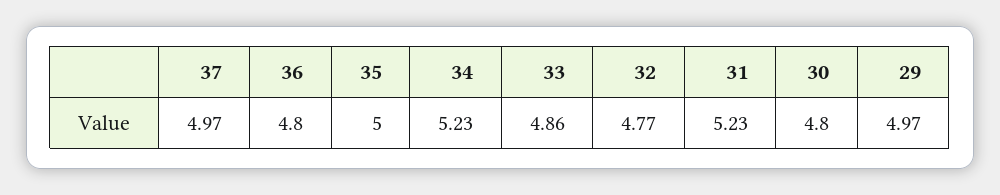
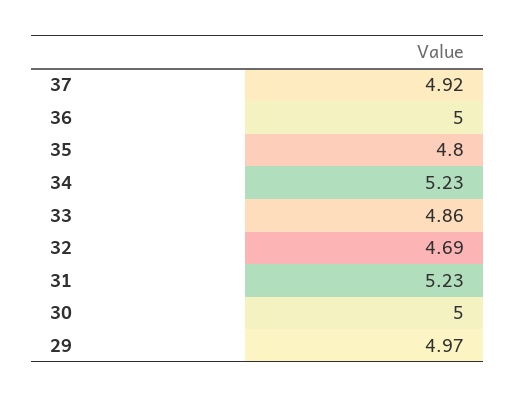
37: 4.97 -> 4.92
36: 4.8 -> 5
35: 5 -> 4.8
32: 4.77 -> 4.69
30: 4.8 -> 5

